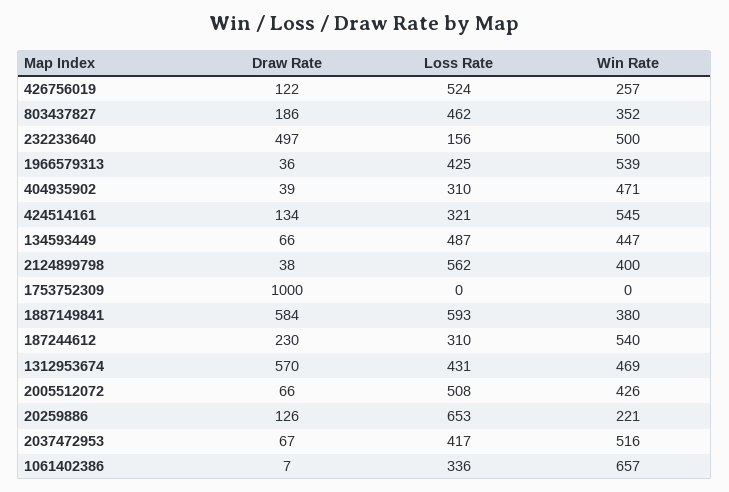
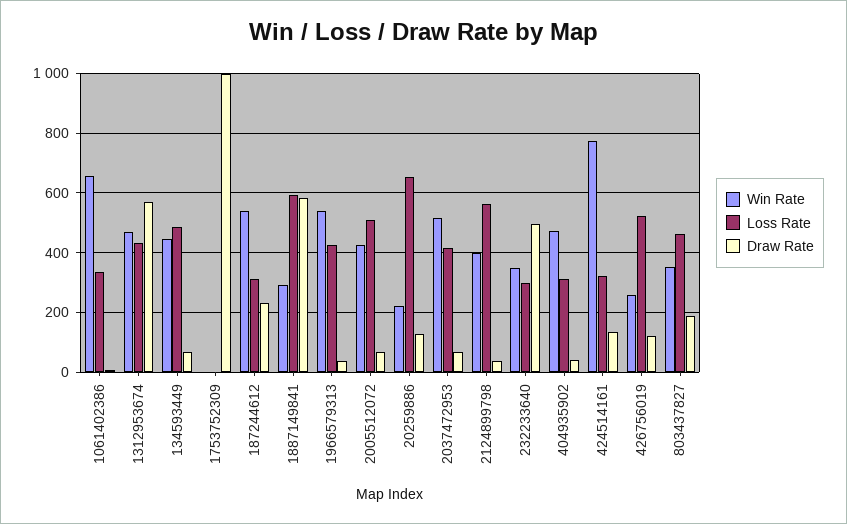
Loss Rate, 232233640: 156 -> 300
Win Rate, 232233640: 500 -> 350
Win Rate, 424514161: 545 -> 775
Win Rate, 1887149841: 380 -> 300

